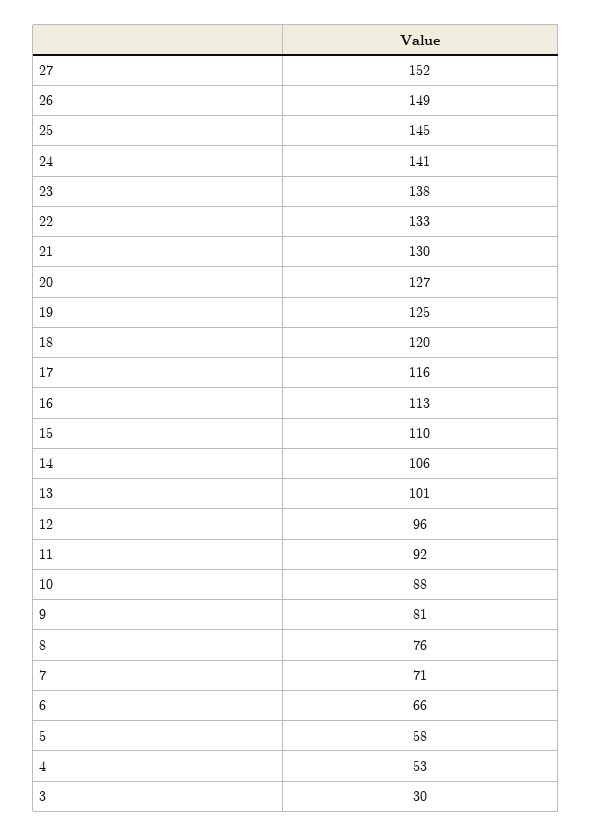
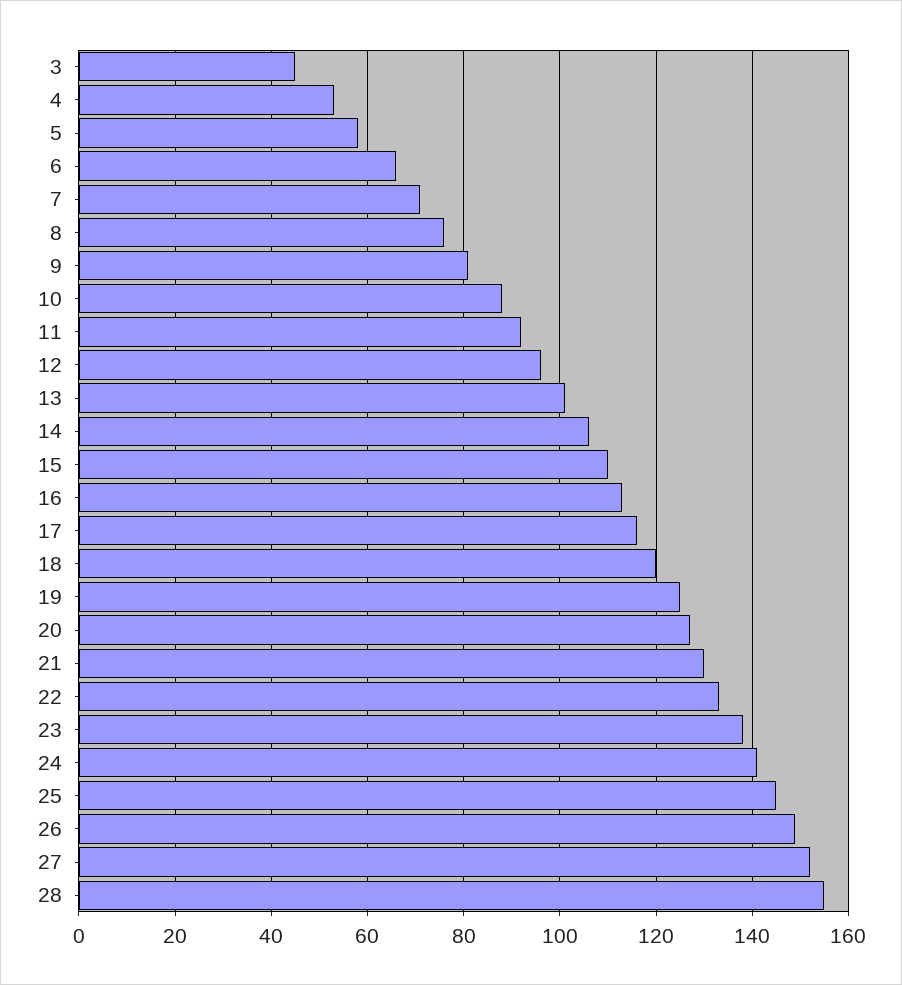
3: 30 -> 45
28: none -> 155

